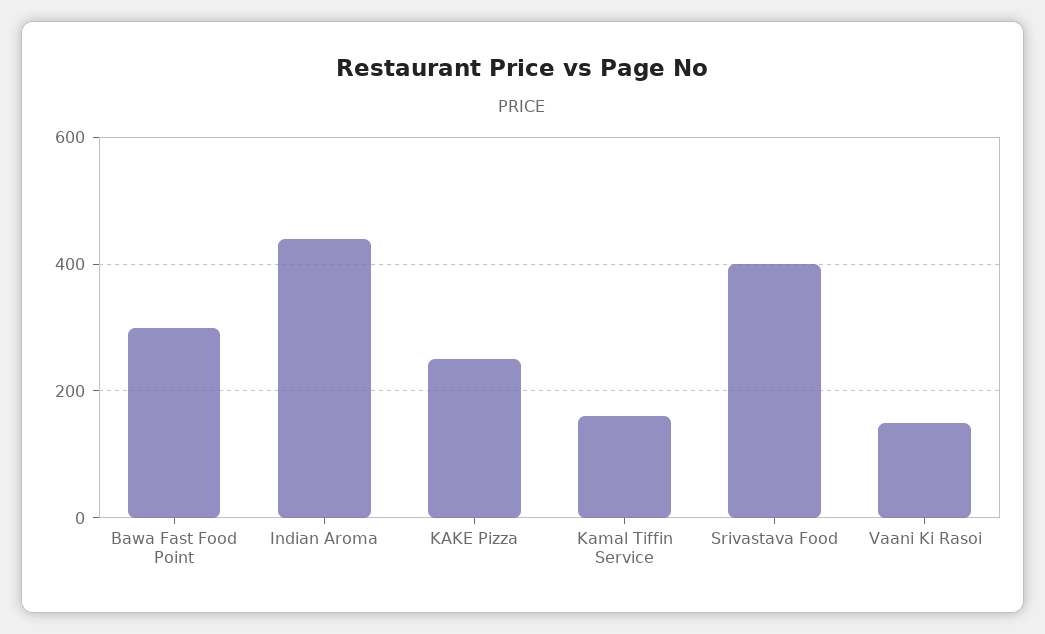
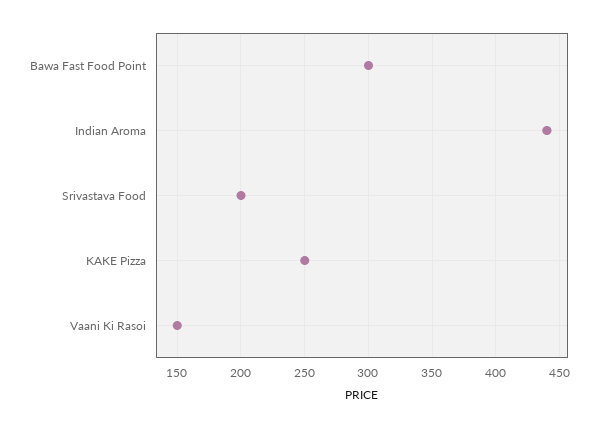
Kamal Tiffin Service: 160 -> none
Srivastava Food: 400 -> 200

